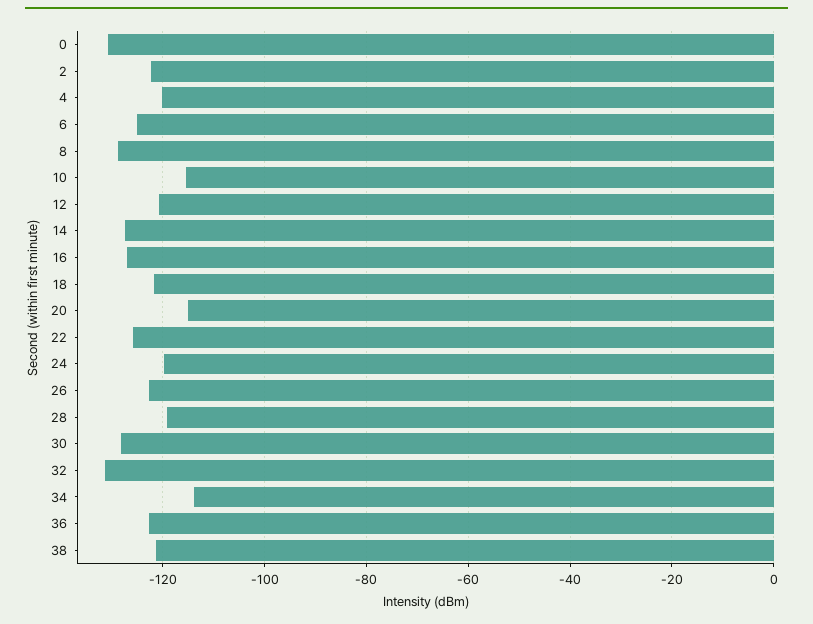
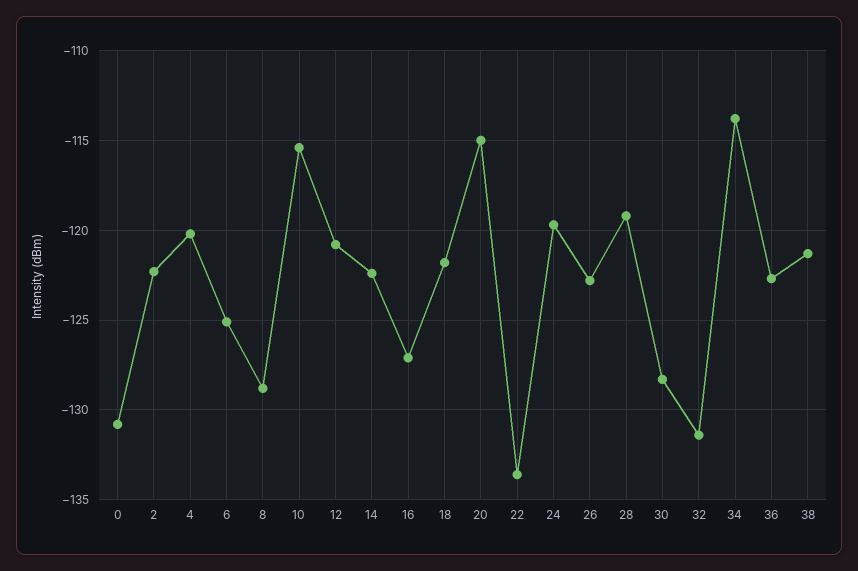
14: -128 -> -122.5
22: -126 -> -133.5

